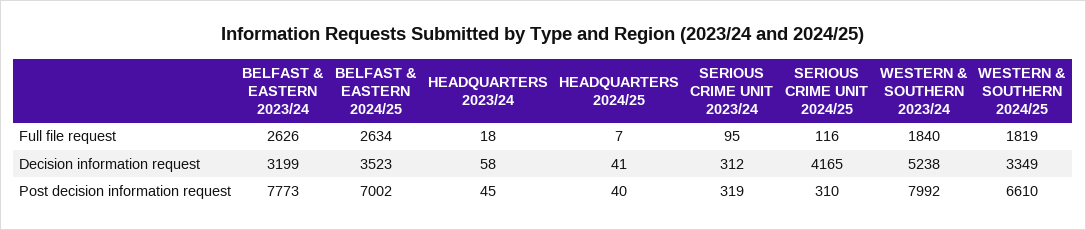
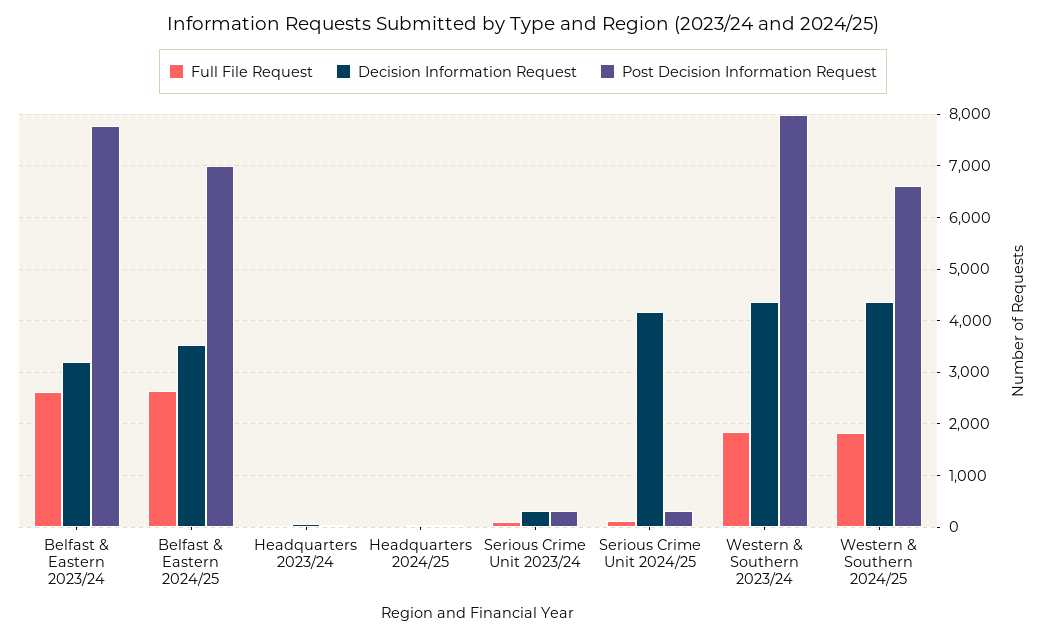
Decision information request, WESTERN & SOUTHERN 2023/24: 5238 -> 4400
Decision information request, WESTERN & SOUTHERN 2024/25: 3349 -> 4400

